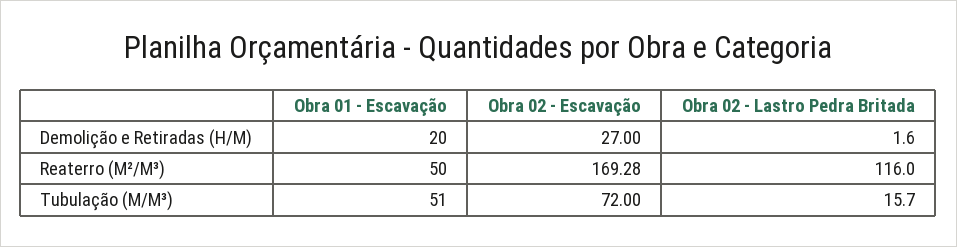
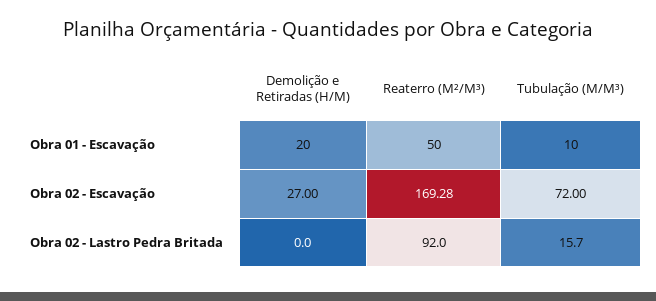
Obra 02 - Lastro Pedra Britada, Demolição e Retiradas (H/M): 1.6 -> 0
Obra 02 - Lastro Pedra Britada, Reaterro (M²/M³): 116 -> 92
Obra 01 - Escavação, Tubulação (M/M³): 51 -> 10

